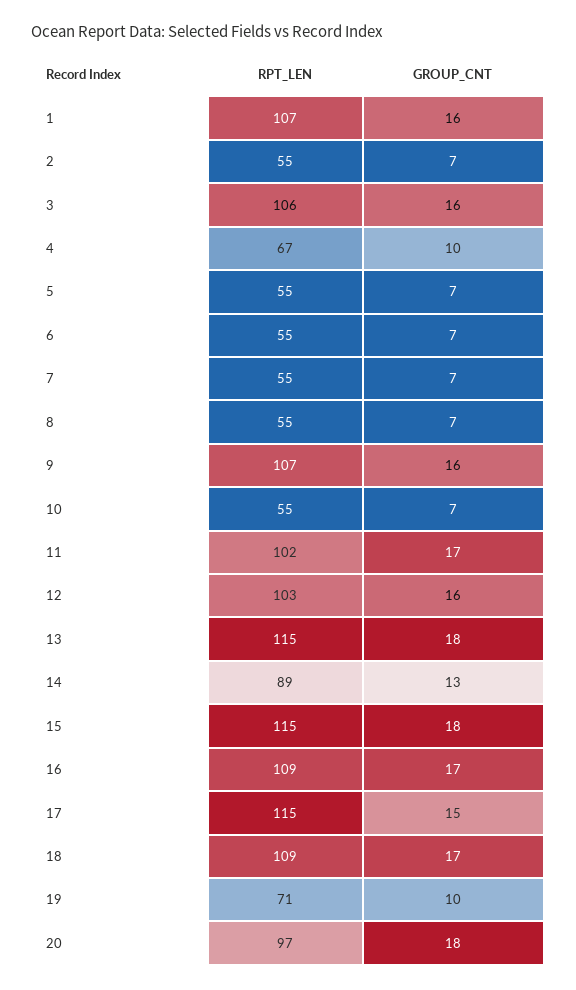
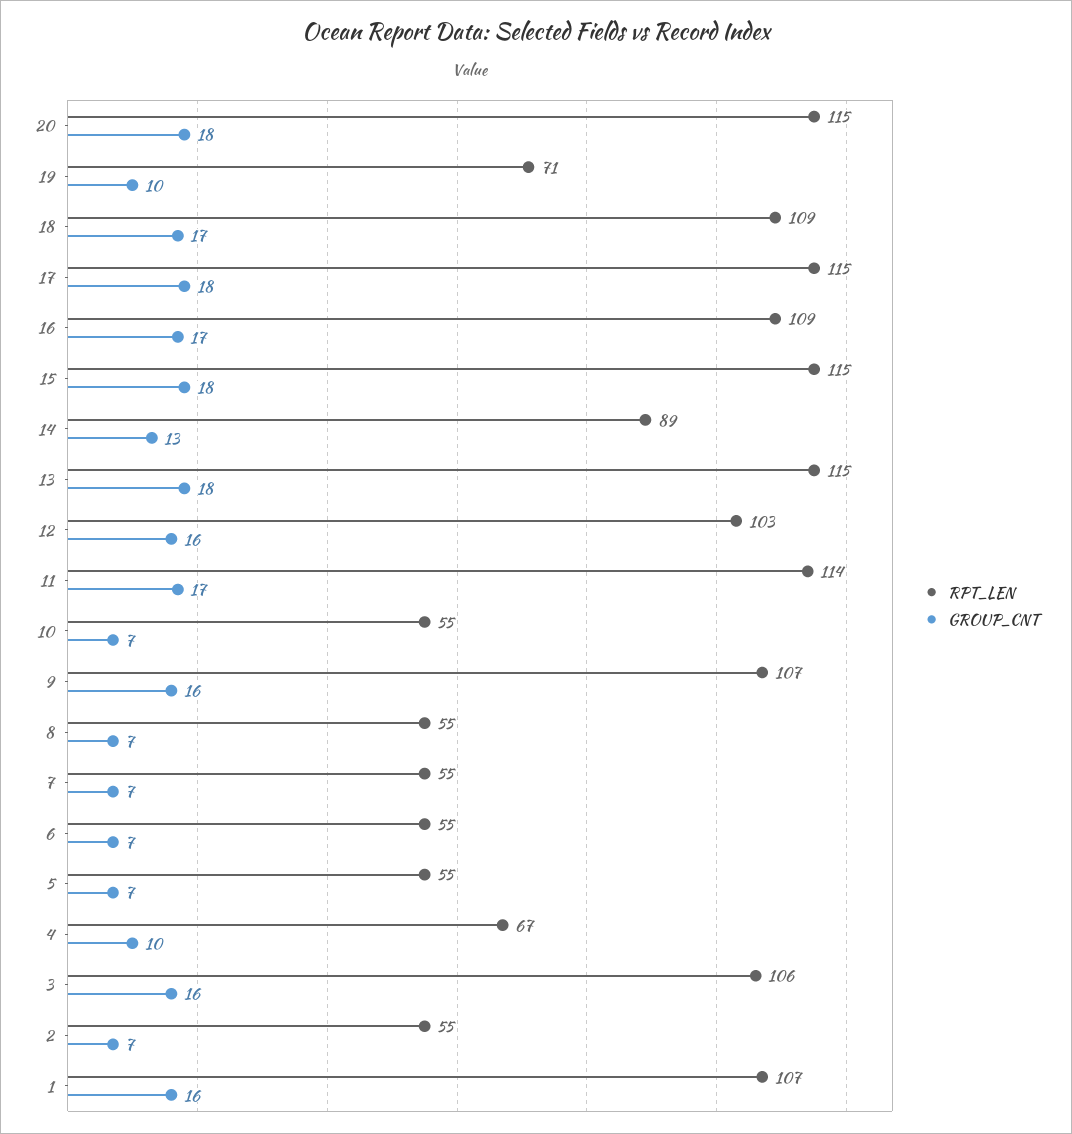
RPT_LEN, 11: 102 -> 114
GROUP_CNT, 17: 15 -> 18
RPT_LEN, 20: 97 -> 115

